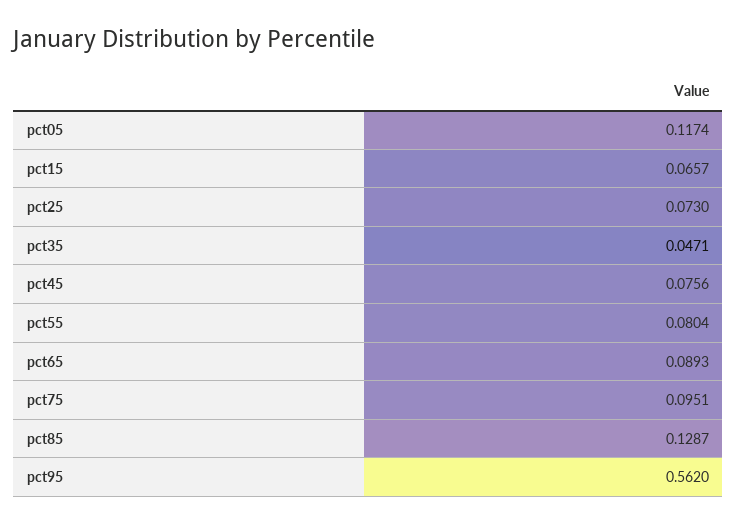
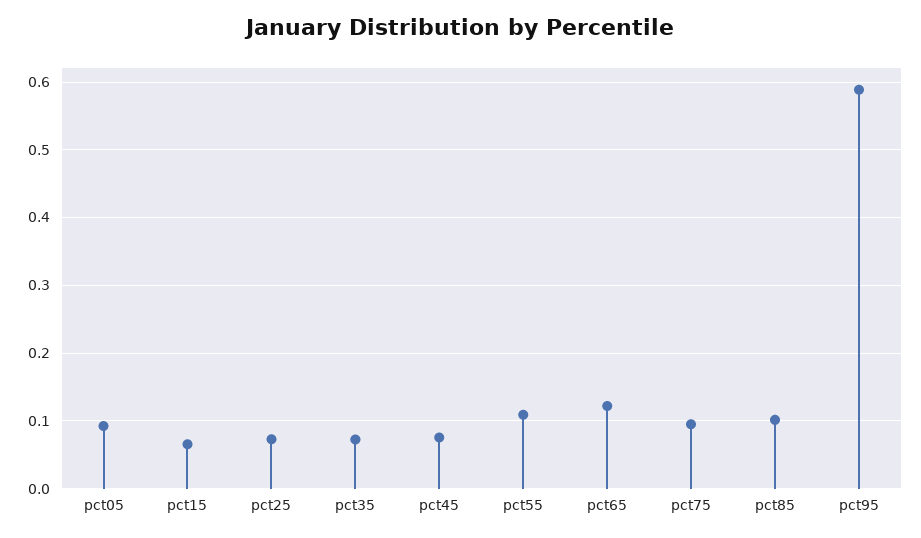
pct05: 0.1174 -> 0.09
pct35: 0.0471 -> 0.07
pct55: 0.0804 -> 0.11
pct65: 0.0893 -> 0.12
pct85: 0.1287 -> 0.1
pct95: 0.562 -> 0.59

